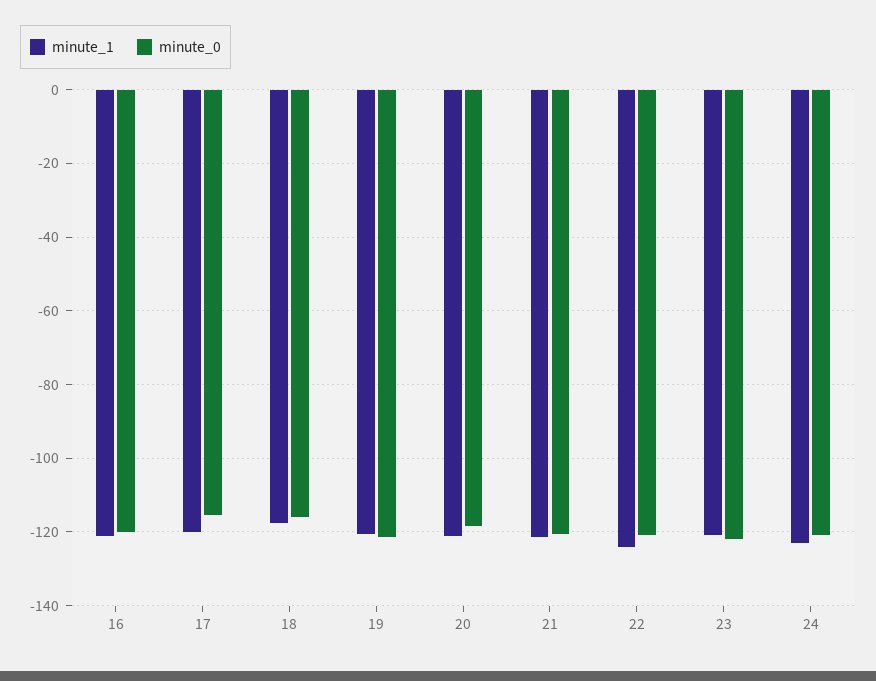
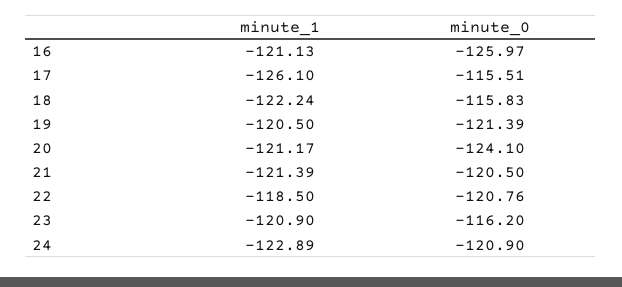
minute_0, 16: -120 -> -125.97
minute_1, 17: -120 -> -126.1
minute_1, 18: -118 -> -122.24
minute_0, 20: -118 -> -124.1
minute_1, 22: -124 -> -118.5
minute_0, 23: -122 -> -116.2

